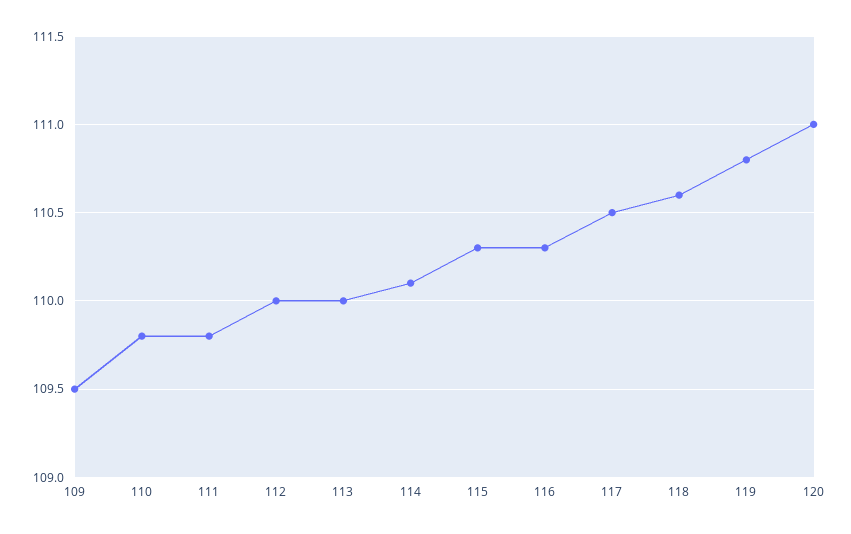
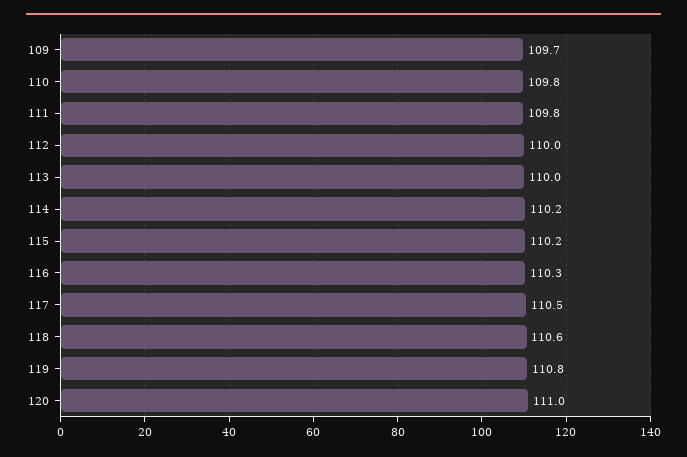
109: 109.5 -> 109.7
114: 110.1 -> 110.2
115: 110.3 -> 110.2

